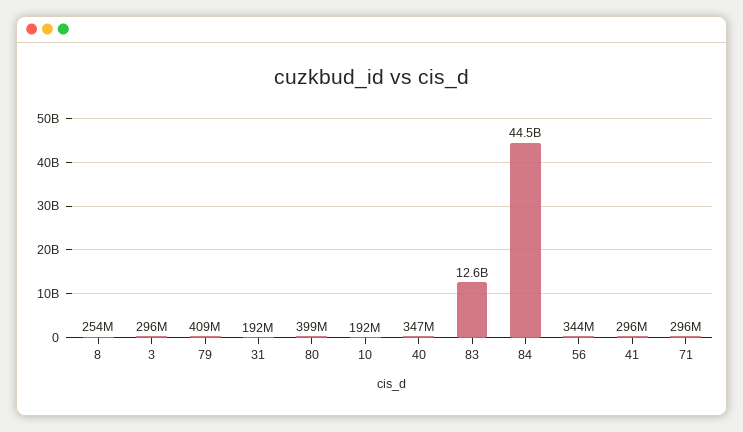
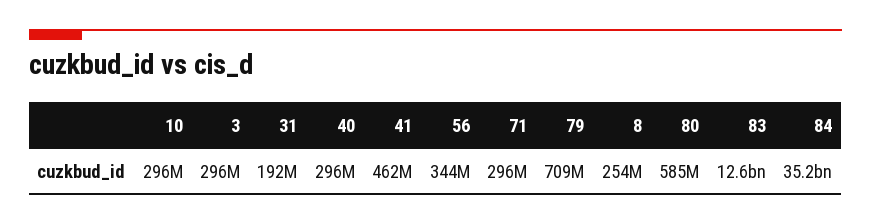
79: 409000000 -> 709000000
80: 399000000 -> 585000000
10: 192000000 -> 296000000
40: 347000000 -> 296000000
84: 44500000000 -> 35200000000
41: 296000000 -> 462000000

